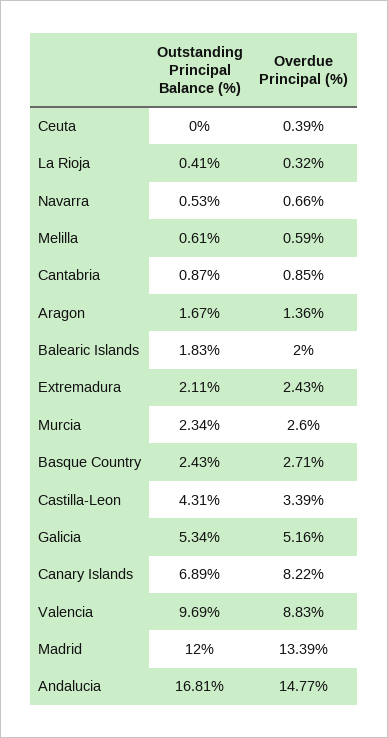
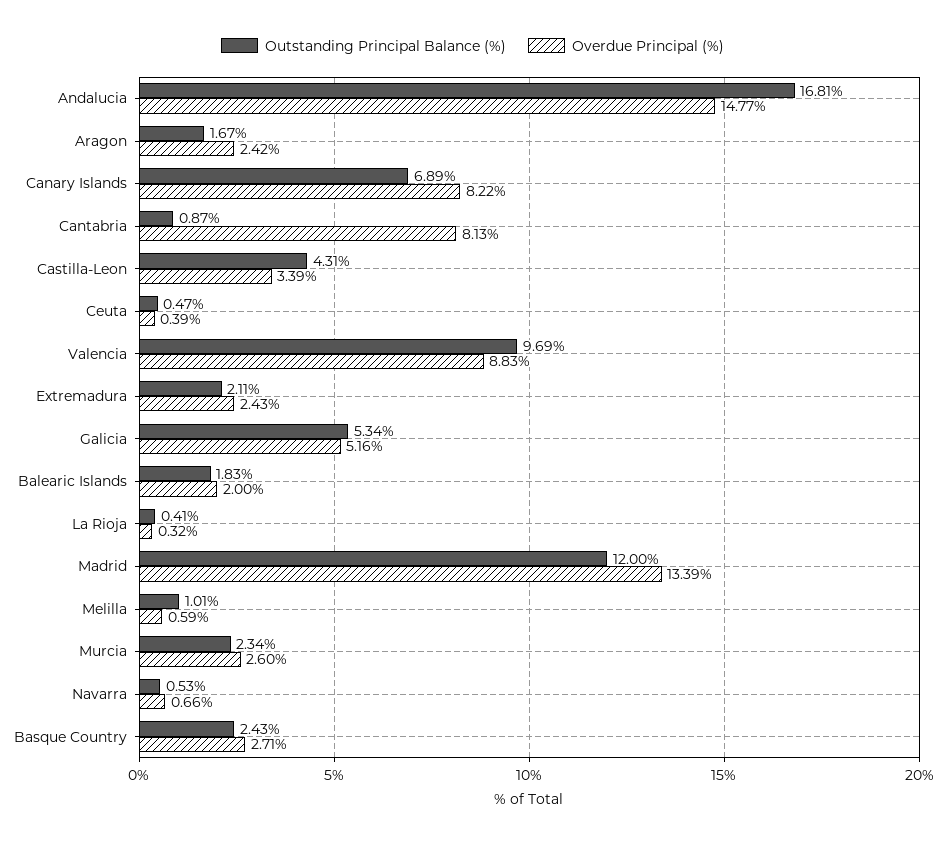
Outstanding Principal Balance (%), Ceuta: 0 -> 0.47
Outstanding Principal Balance (%), Melilla: 0.61 -> 1.01
Overdue Principal (%), Cantabria: 0.85 -> 8.13
Overdue Principal (%), Aragon: 1.36 -> 2.42

